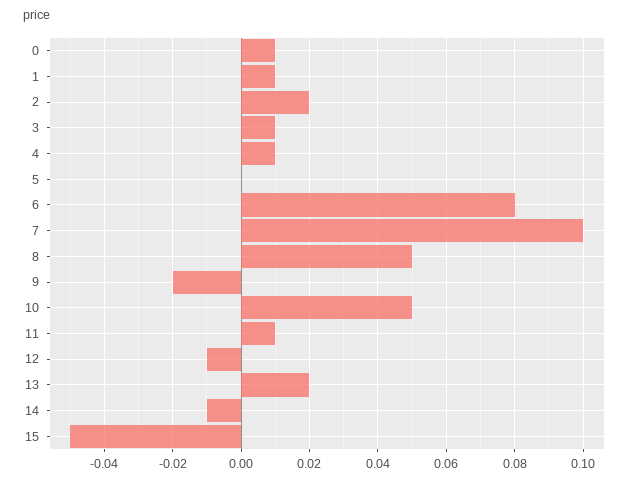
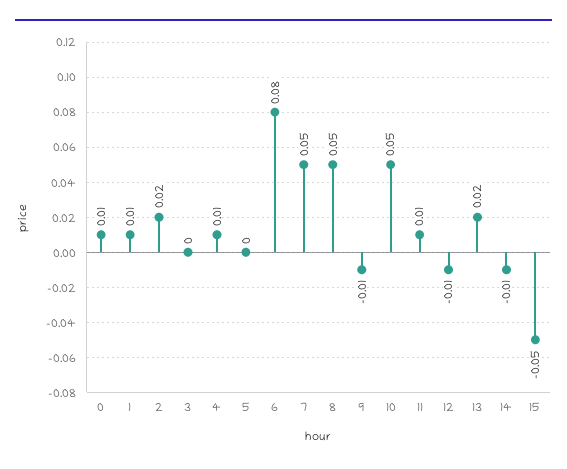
3: 0.01 -> 0
7: 0.1 -> 0.05
9: -0.02 -> -0.01

